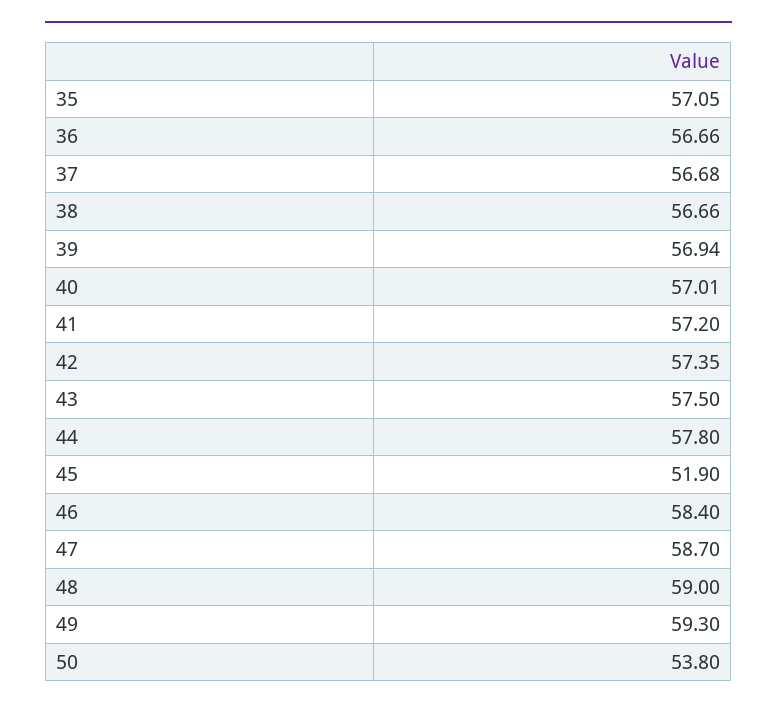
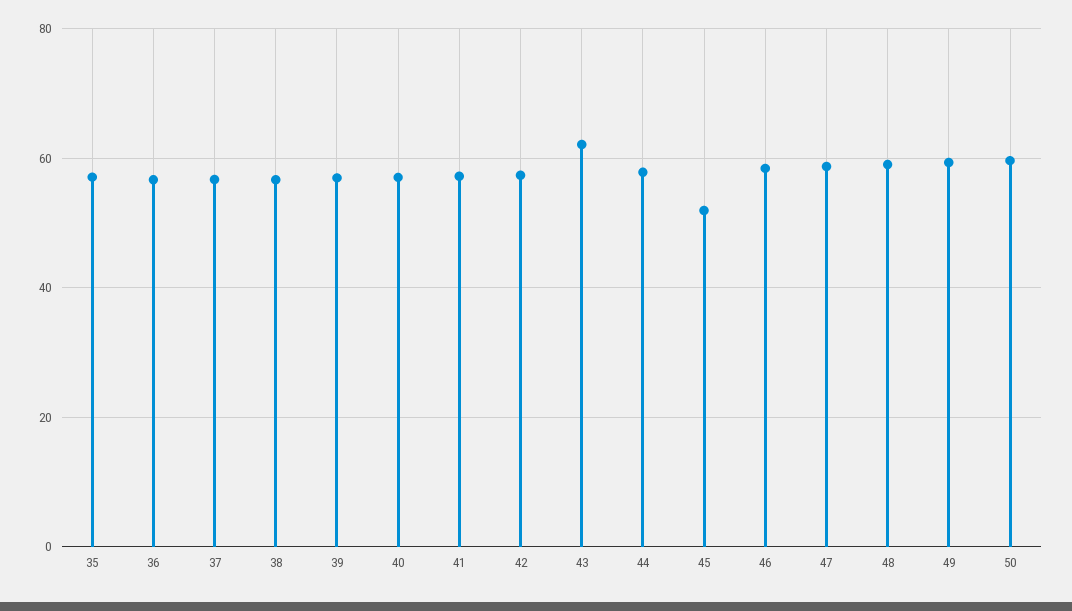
43: 57.5 -> 62
50: 53.8 -> 60

